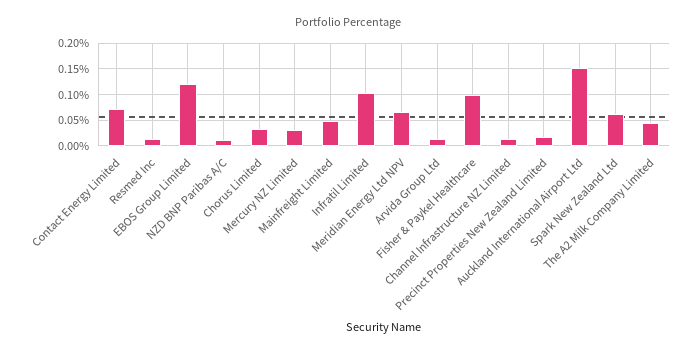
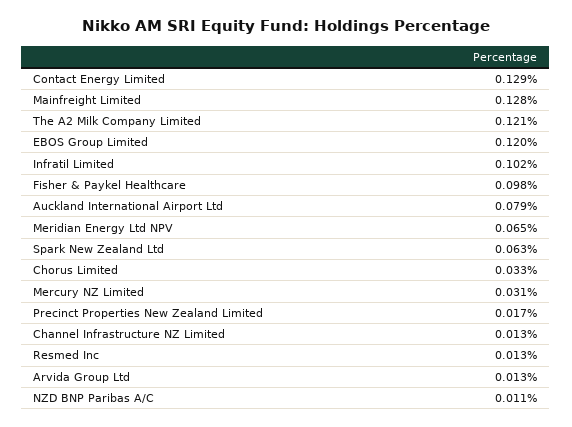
Contact Energy Limited: 0.075 -> 0.129
Mainfreight Limited: 0.05 -> 0.128
Auckland International Airport Ltd: 0.15 -> 0.079
The A2 Milk Company Limited: 0.05 -> 0.121

